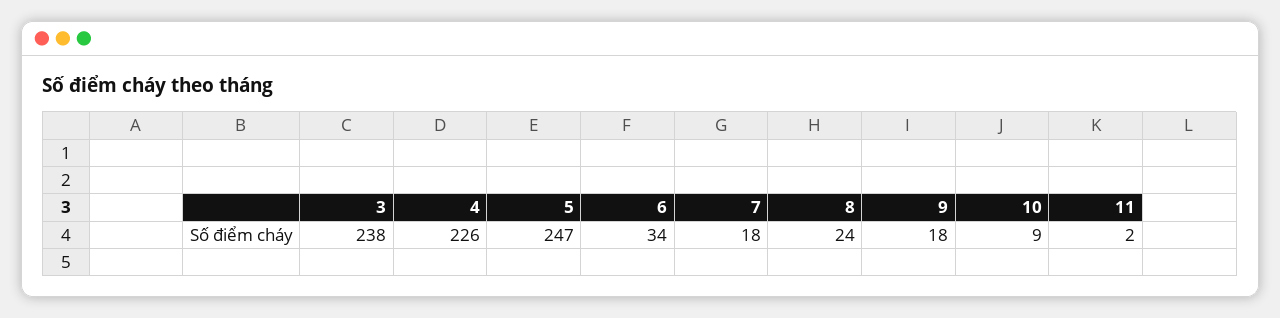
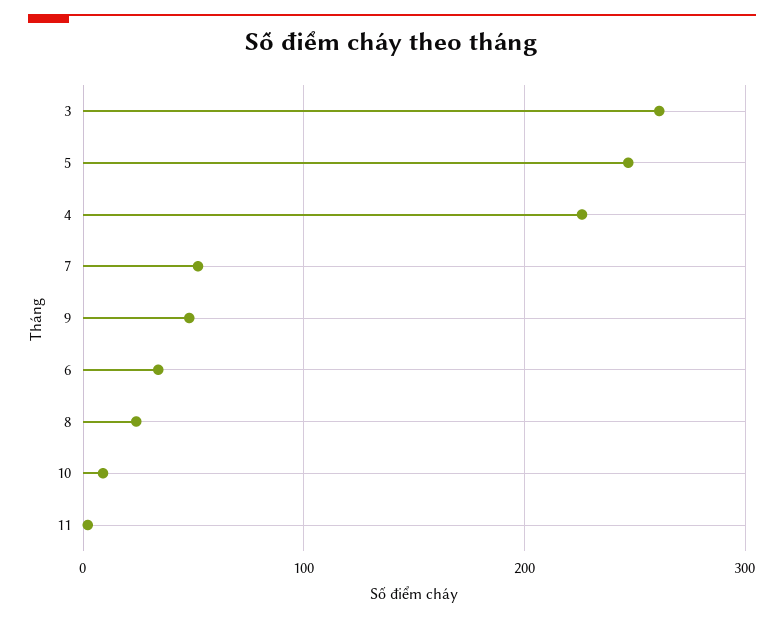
3: 238 -> 260
7: 18 -> 50
9: 18 -> 50

